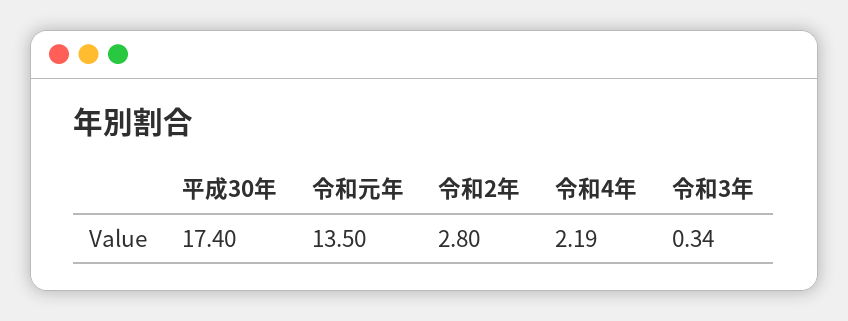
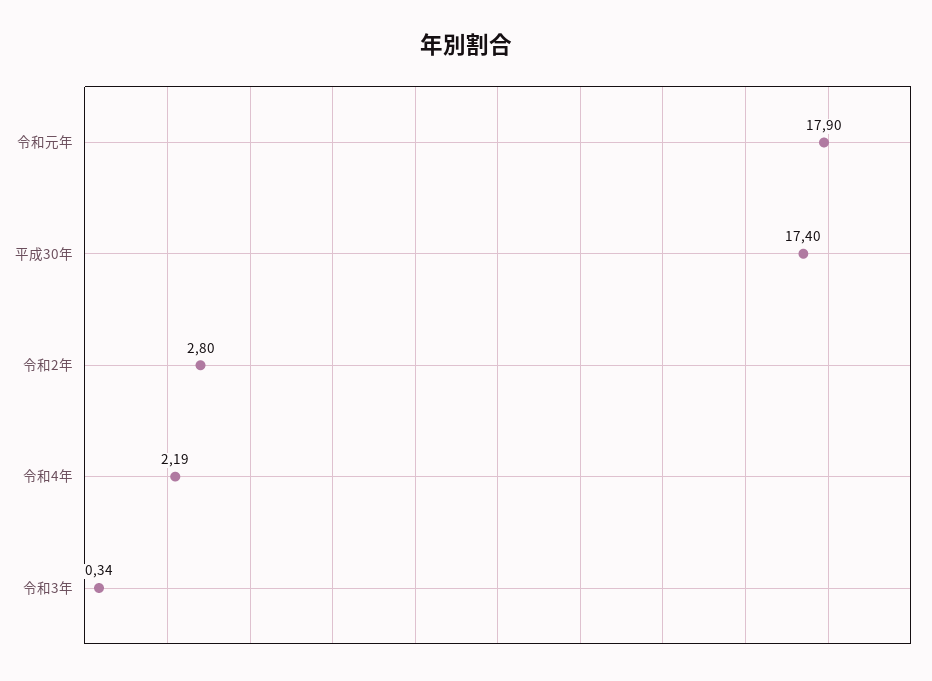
令和元年: 13.5 -> 17.9

